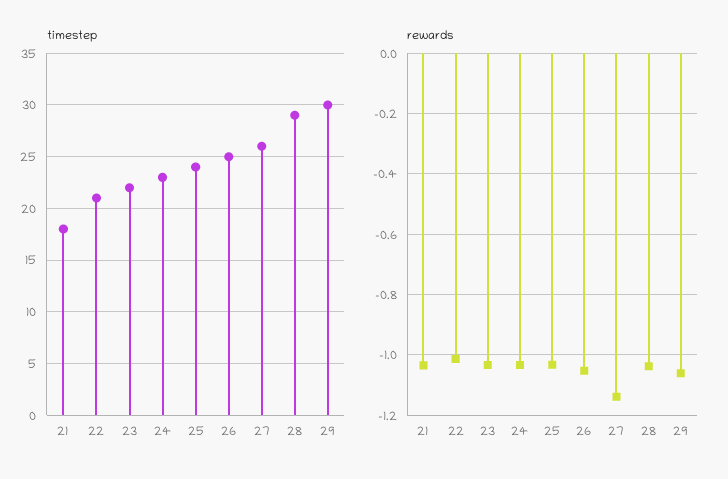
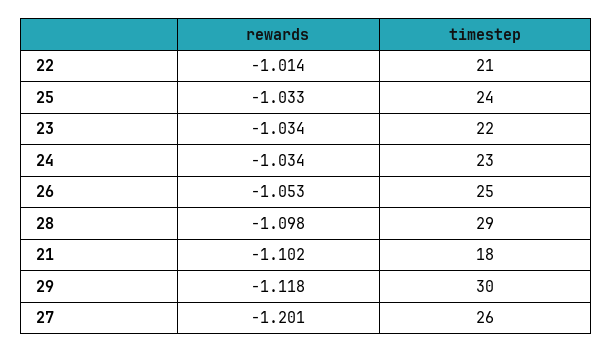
rewards, 21: -1.04 -> -1.102
rewards, 27: -1.14 -> -1.201
rewards, 28: -1.04 -> -1.098
rewards, 29: -1.06 -> -1.118

